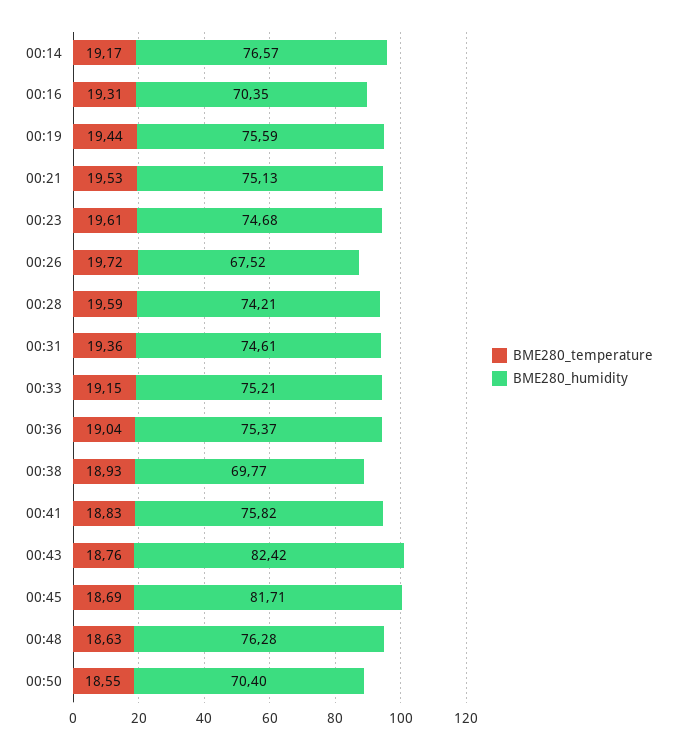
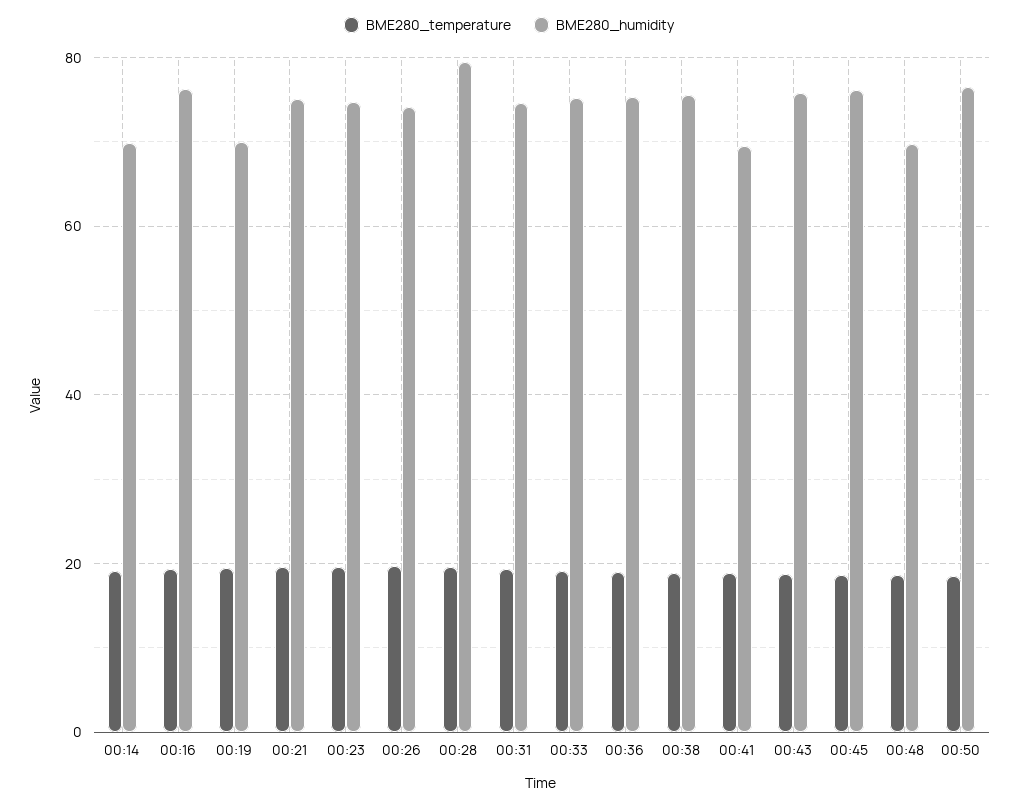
BME280_humidity, 00:14: 76.57 -> 70
BME280_humidity, 00:16: 70.35 -> 76
BME280_humidity, 00:19: 75.59 -> 70
BME280_humidity, 00:26: 67.52 -> 74
BME280_humidity, 00:28: 74.21 -> 80
BME280_humidity, 00:38: 69.77 -> 76
BME280_humidity, 00:41: 75.82 -> 70
BME280_humidity, 00:43: 82.42 -> 76
BME280_humidity, 00:45: 81.71 -> 76
BME280_humidity, 00:48: 76.28 -> 70
BME280_humidity, 00:50: 70.4 -> 76

